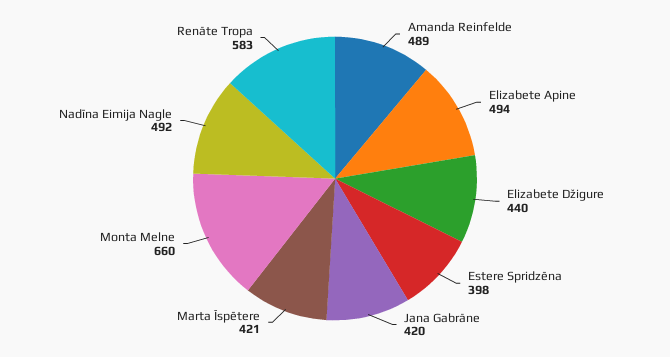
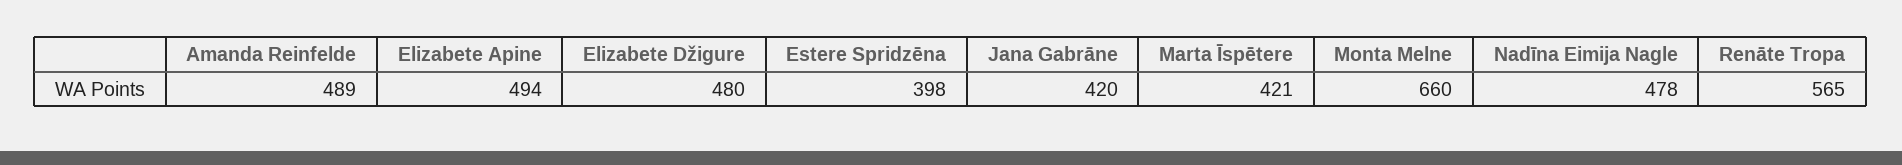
Elizabete Džigure: 440 -> 480
Nadīna Eimija Nagle: 492 -> 478
Renāte Tropa: 583 -> 565

